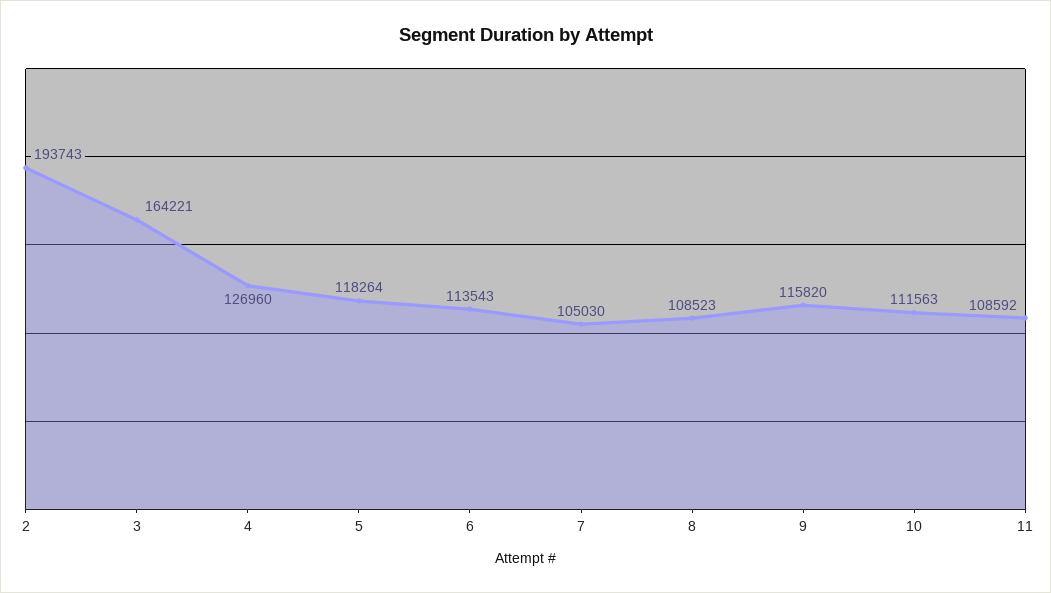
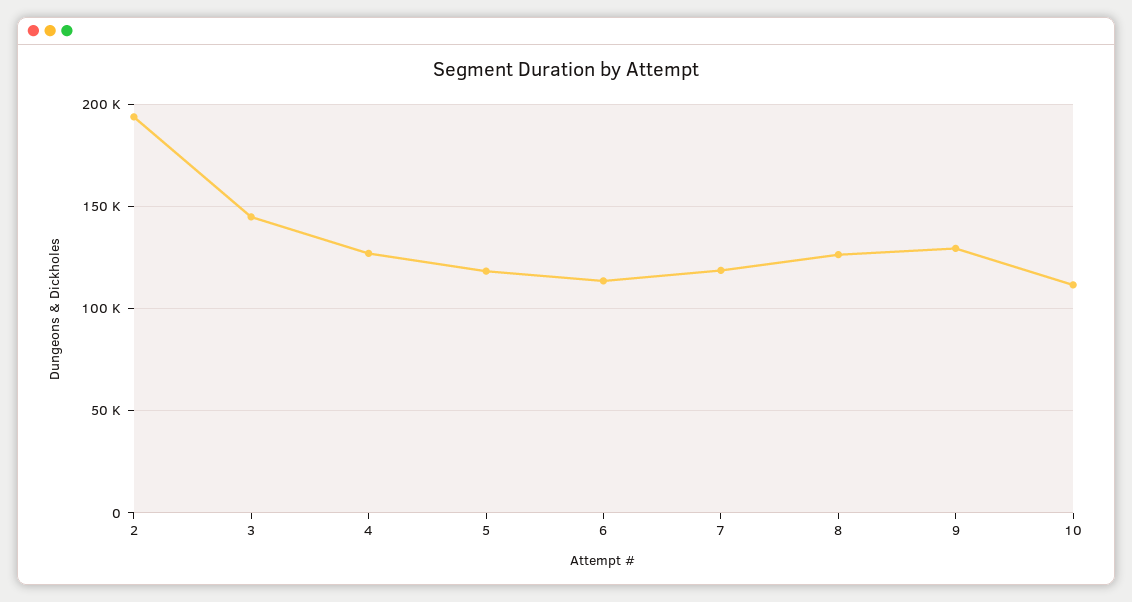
3: 164221 -> 145000
7: 105030 -> 120000
8: 108523 -> 125000
9: 115820 -> 130000
11: 108592 -> none

